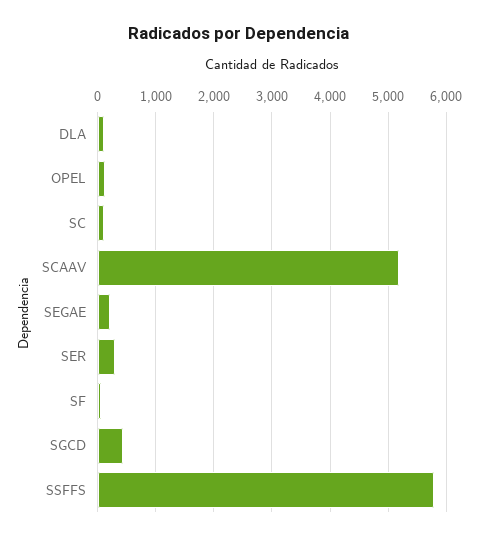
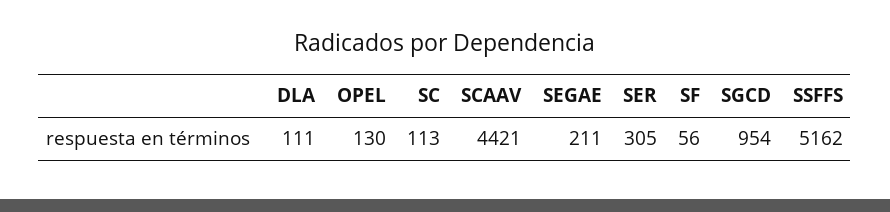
SCAAV: 5200 -> 4421
SGCD: 400 -> 954
SSFFS: 5800 -> 5162

